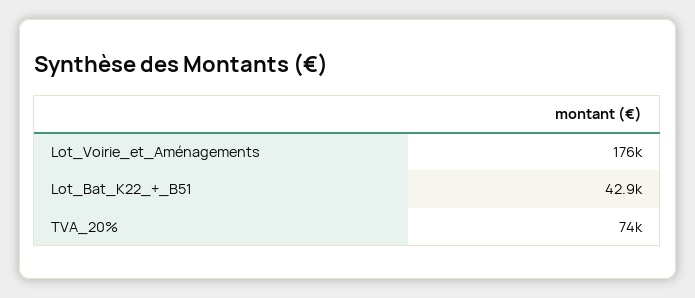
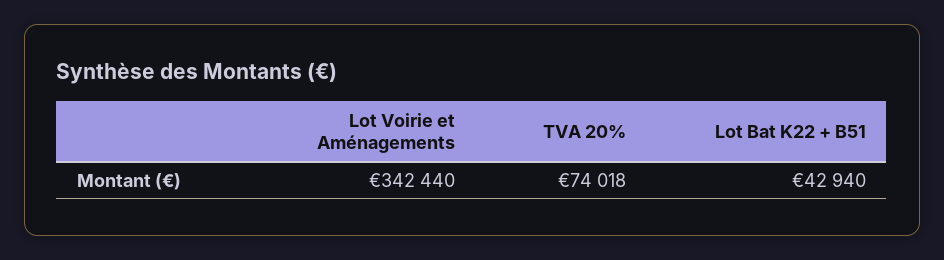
Lot_Voirie_et_Aménagements: 176000 -> 342440

